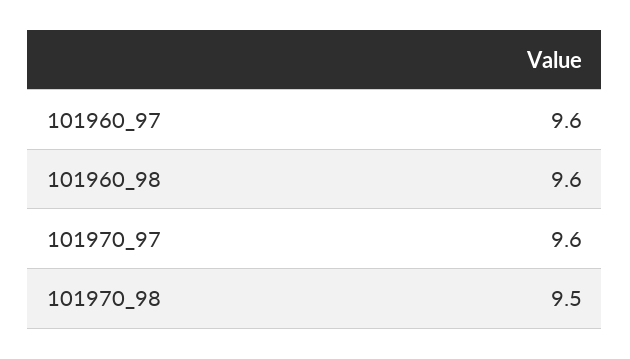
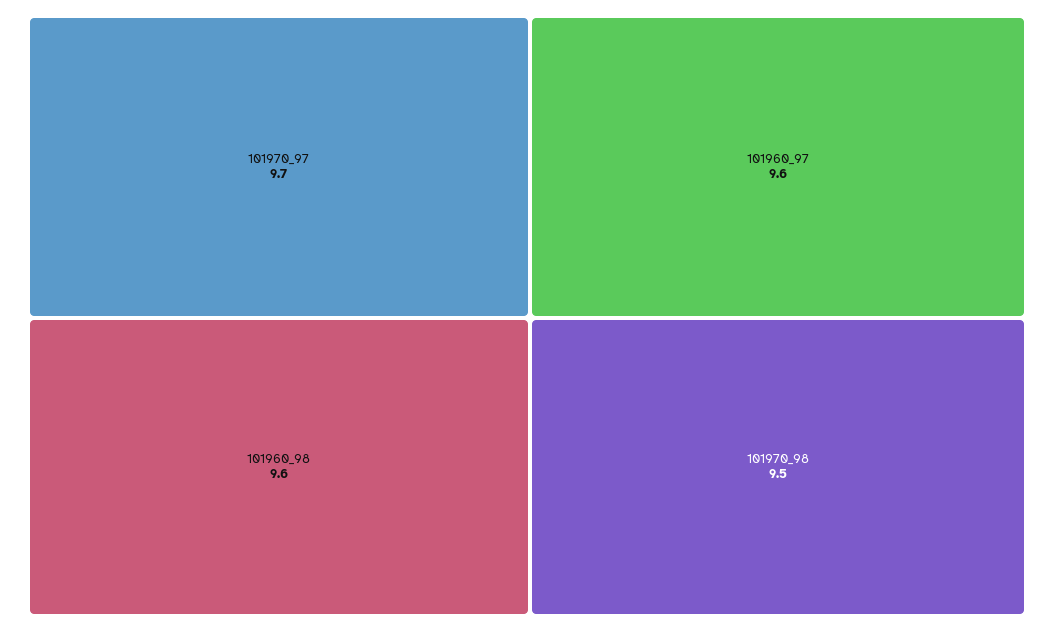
101970_97: 9.6 -> 9.7

